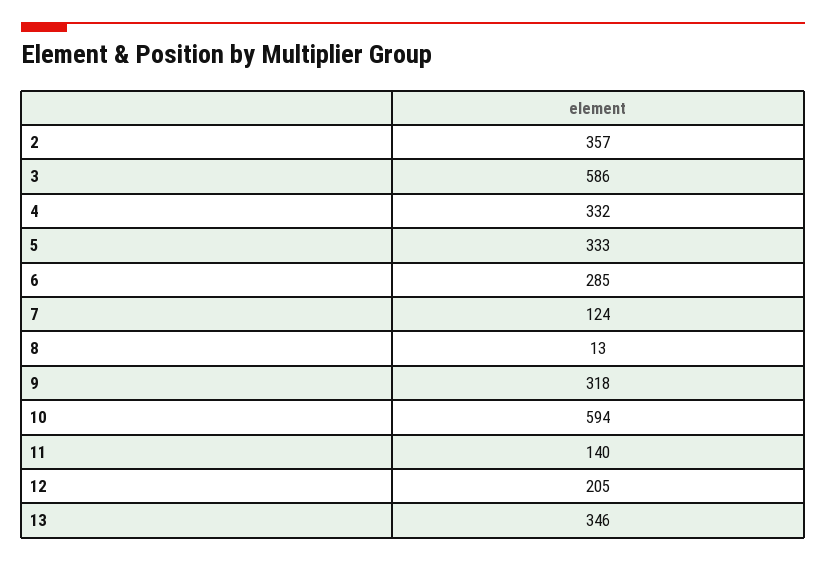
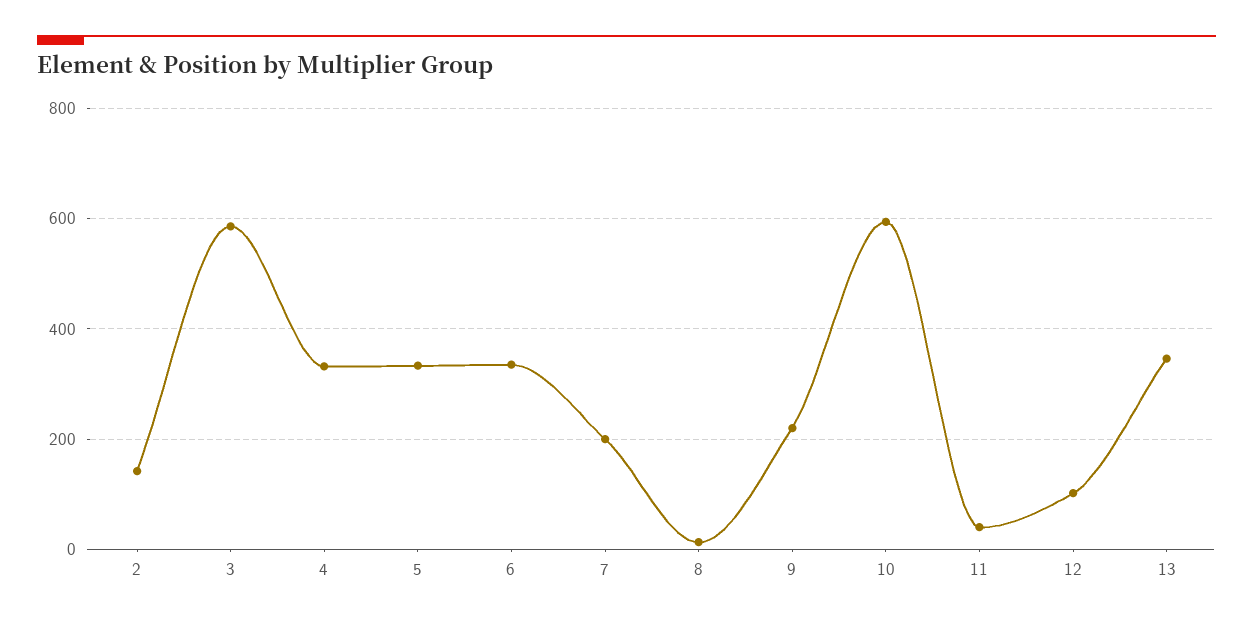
2: 357 -> 140
6: 285 -> 340
7: 124 -> 200
9: 318 -> 220
11: 140 -> 40
12: 205 -> 100

